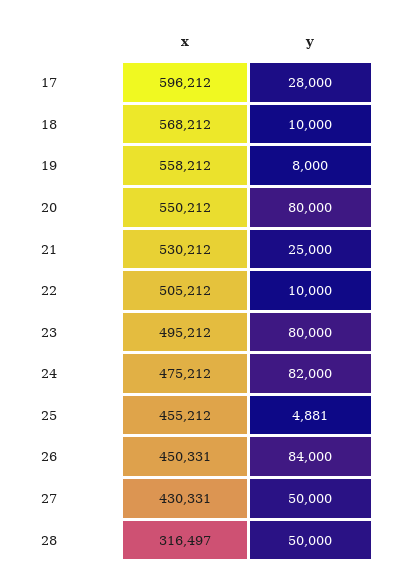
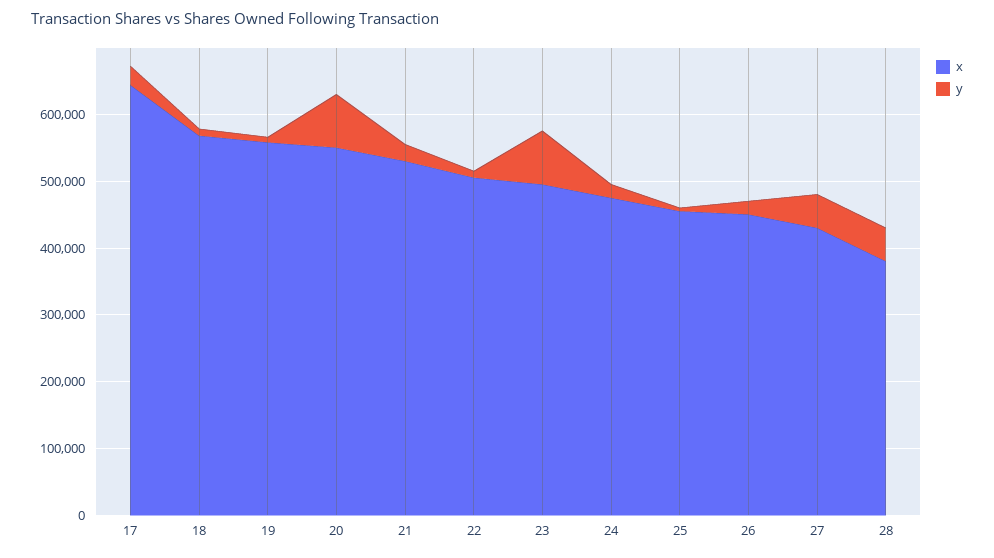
x, 17: 596212 -> 640000
y, 24: 82000 -> 20000
y, 26: 84000 -> 20000
x, 28: 316497 -> 380000

